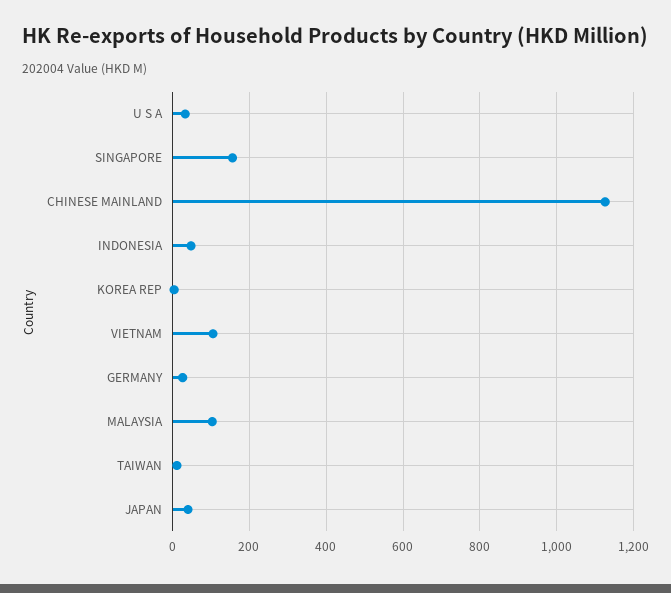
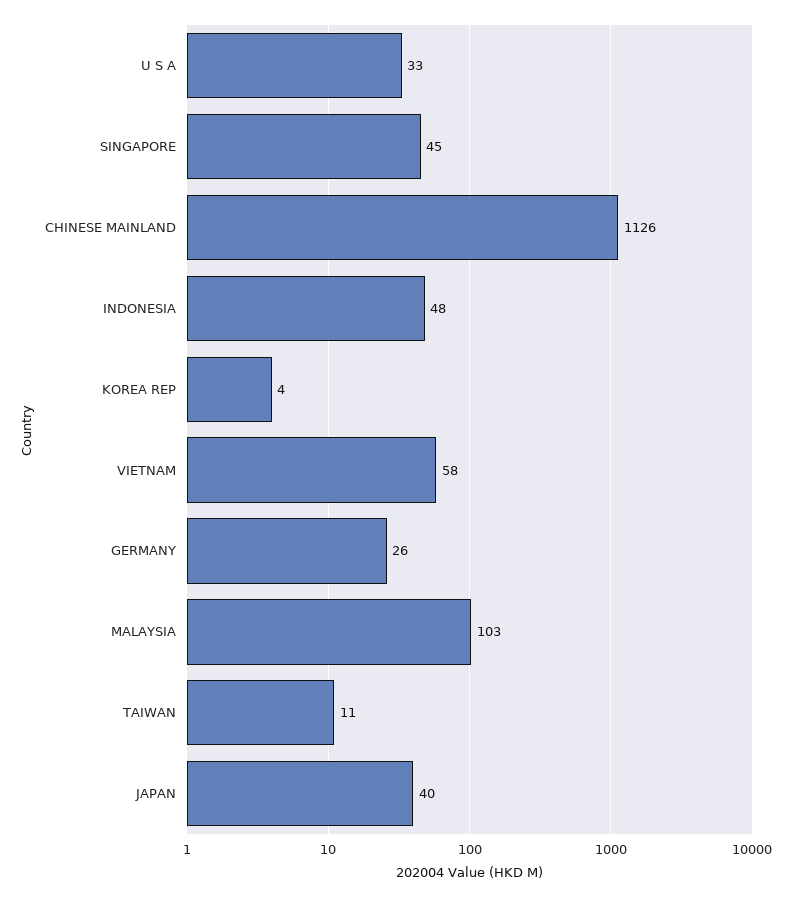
SINGAPORE: 160 -> 45
VIETNAM: 100 -> 58

